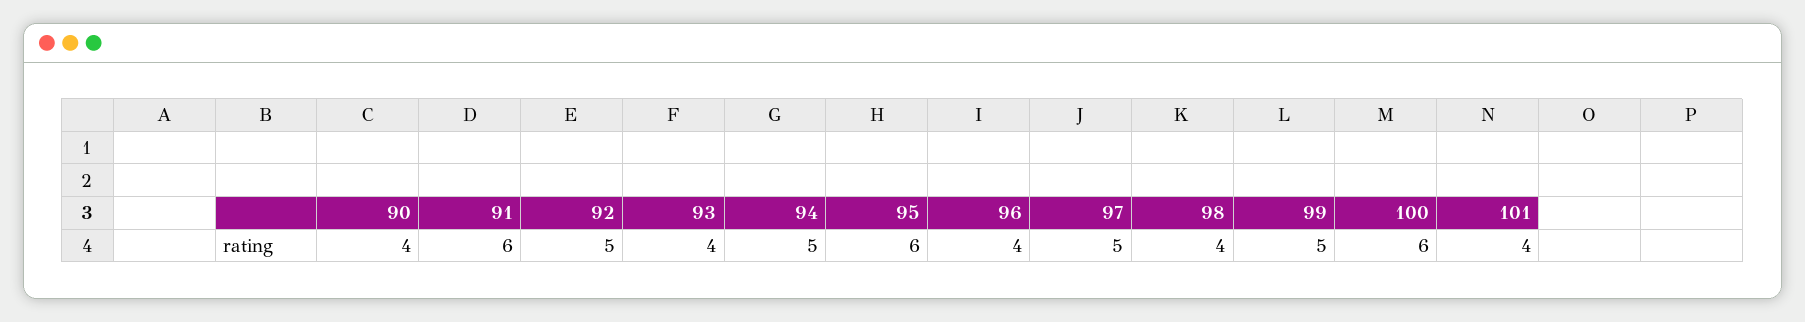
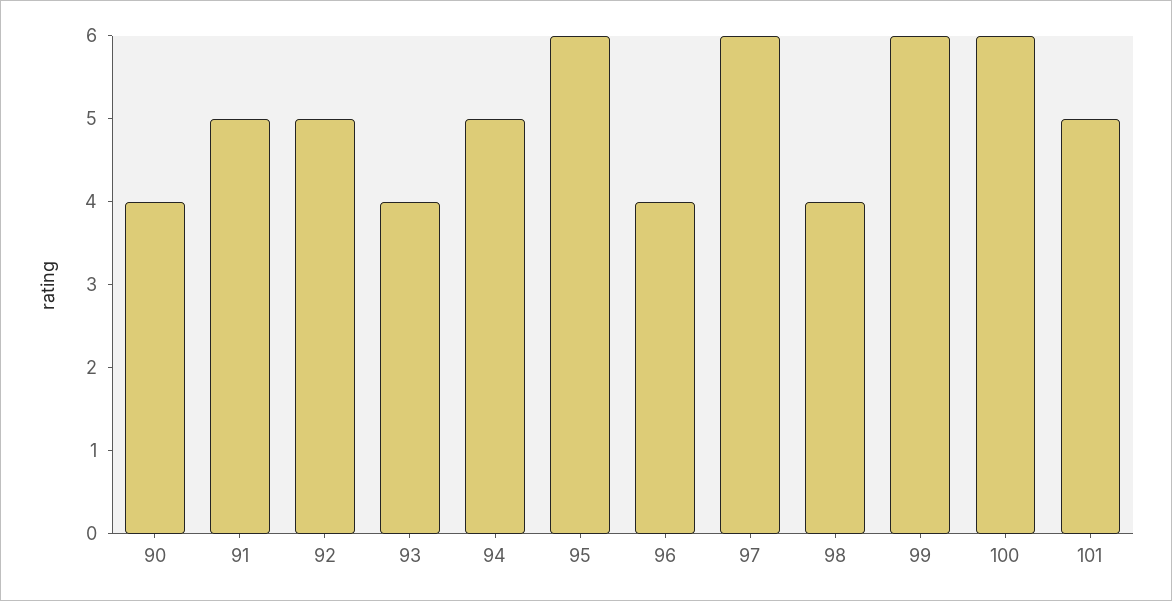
91: 6 -> 5
97: 5 -> 6
99: 5 -> 6
101: 4 -> 5

